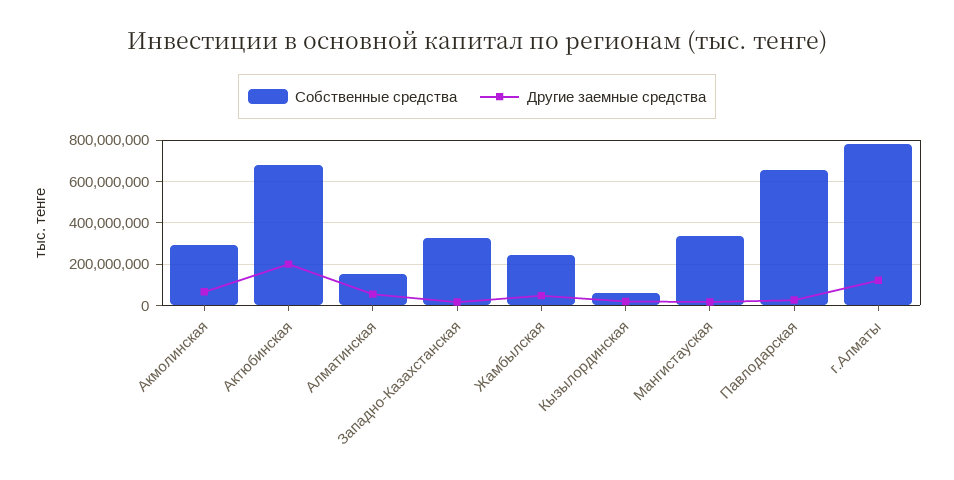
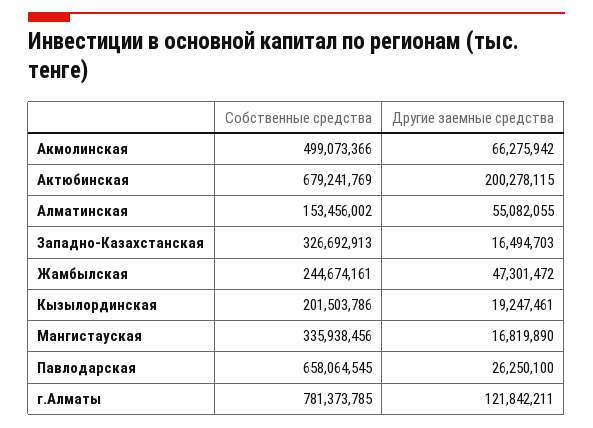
Собственные средства, Акмолинская: 300000000 -> 499073366
Собственные средства, Кызылординская: 50000000 -> 201503786

